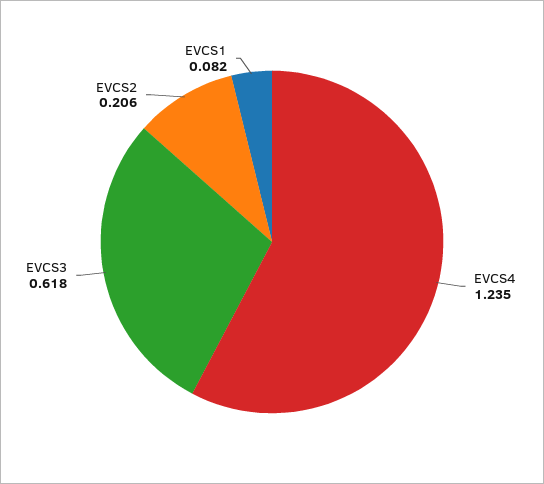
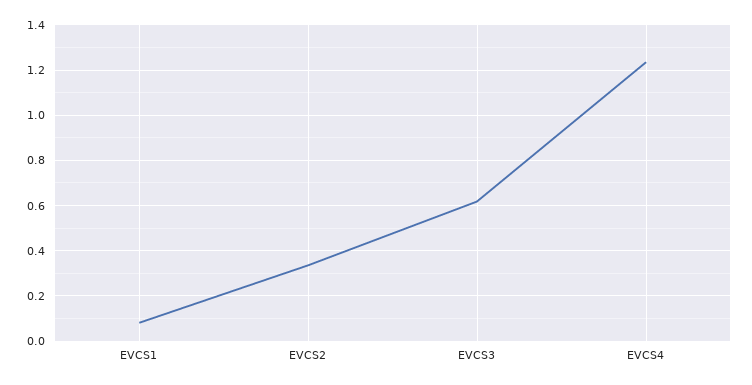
EVCS2: 0.206 -> 0.35

